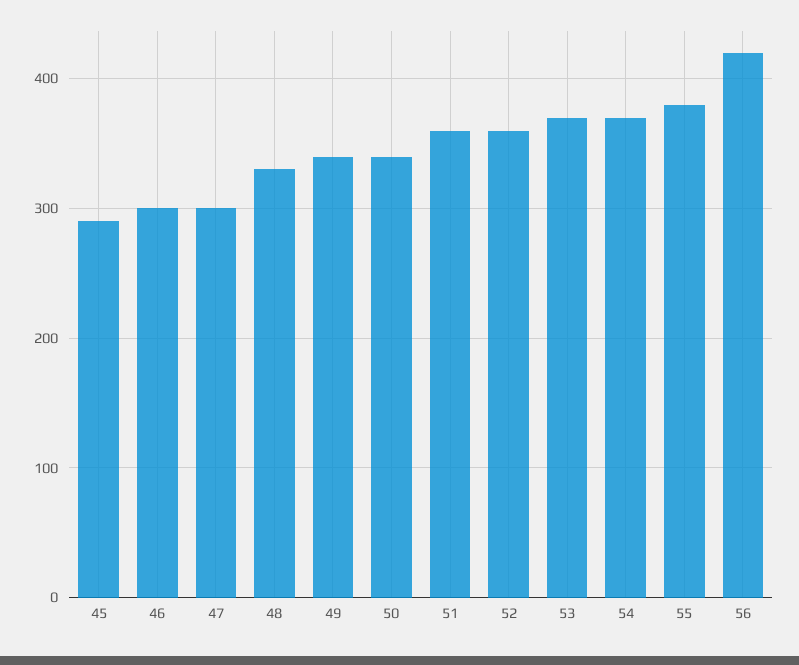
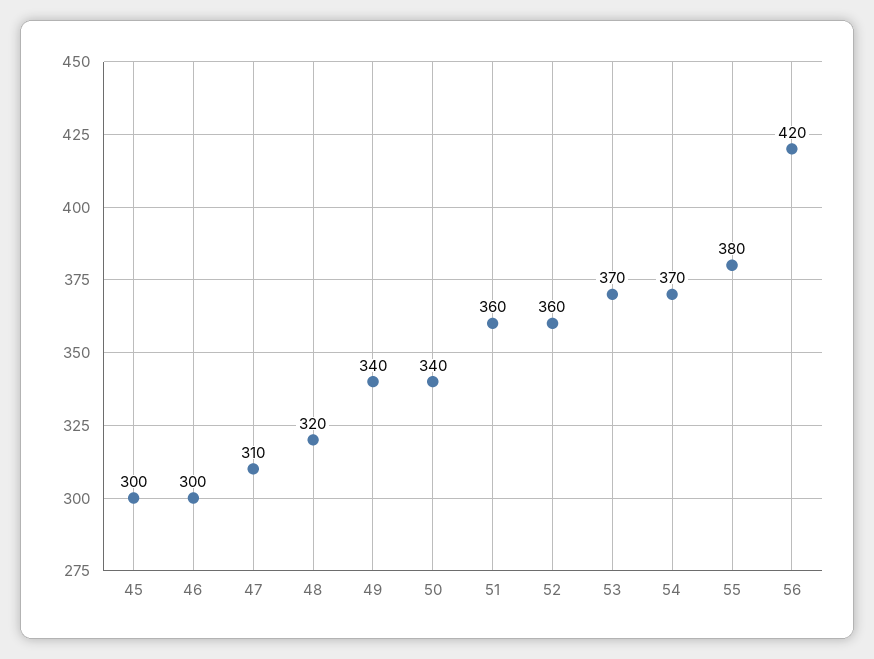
45: 290 -> 300
47: 300 -> 310
48: 330 -> 320

